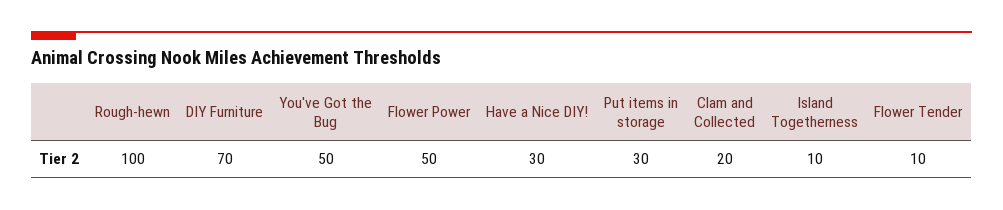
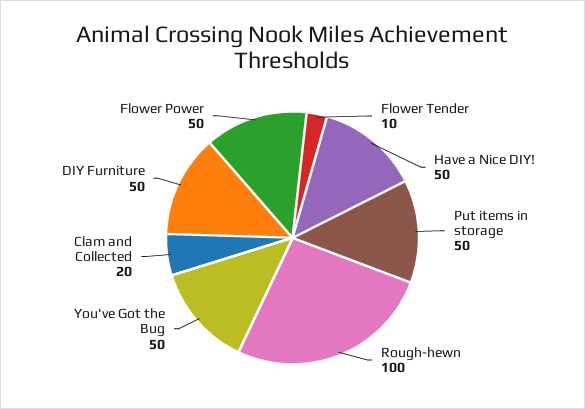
DIY Furniture: 70 -> 50
Have a Nice DIY!: 30 -> 50
Put items in storage: 30 -> 50
Island Togetherness: 10 -> none

